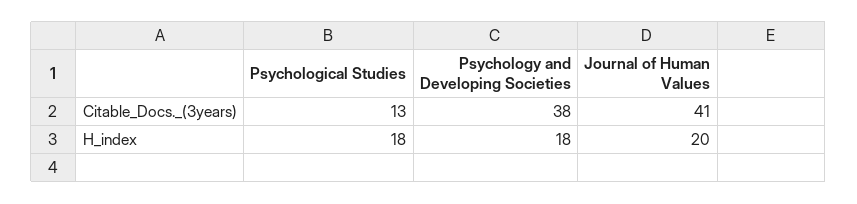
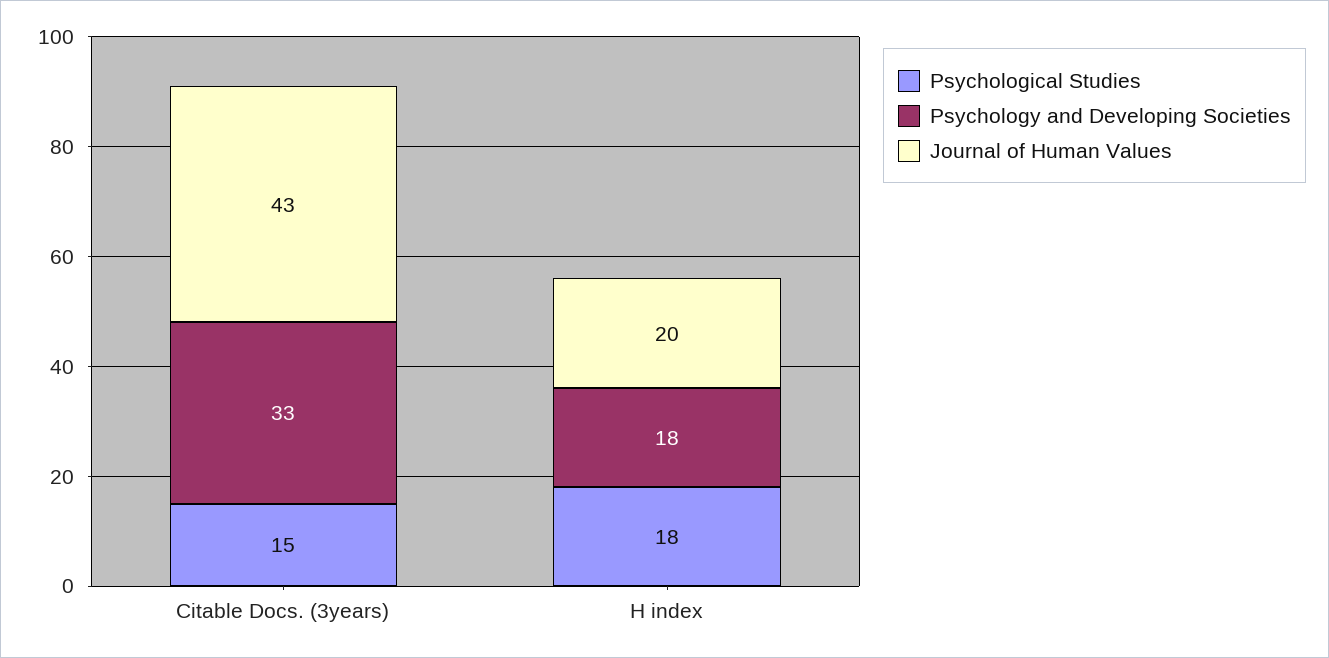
Psychological Studies, Citable_Docs._(3years): 13 -> 15
Psychology and Developing Societies, Citable_Docs._(3years): 38 -> 33
Journal of Human Values, Citable_Docs._(3years): 41 -> 43

